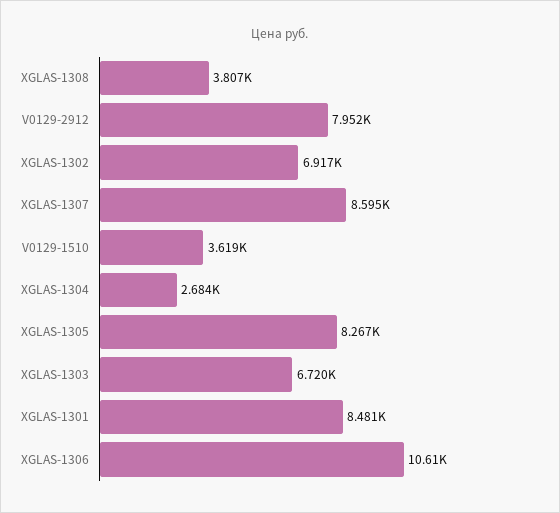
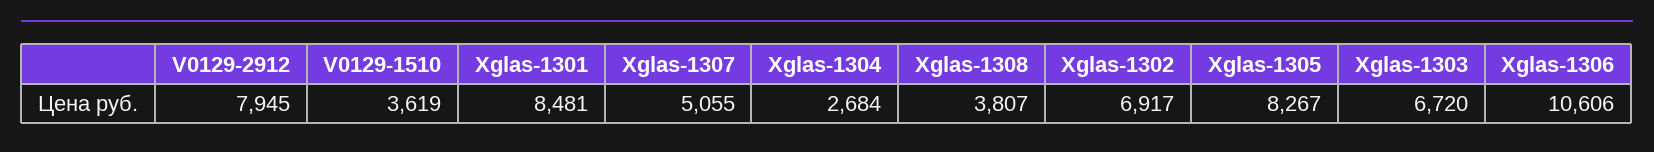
V0129-2912: 7952 -> 7945
XGLAS-1307: 8595 -> 5055

